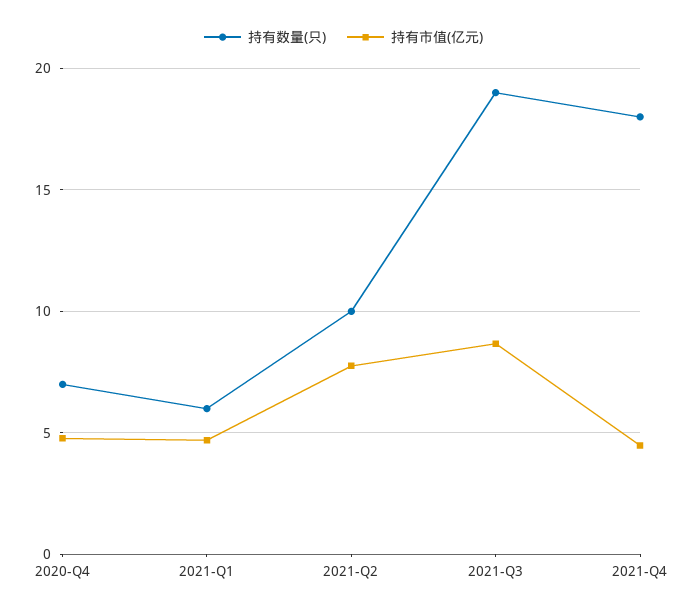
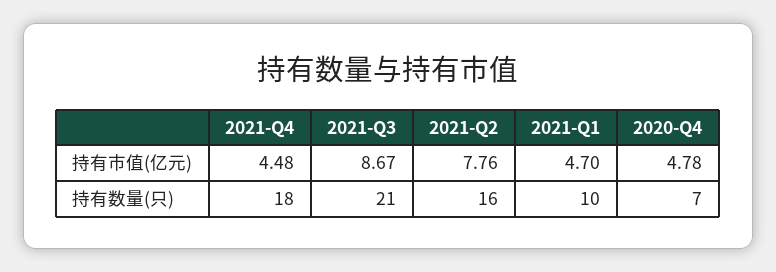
持有数量(只), 2021-Q1: 6 -> 10
持有数量(只), 2021-Q2: 10 -> 16
持有数量(只), 2021-Q3: 19 -> 21

